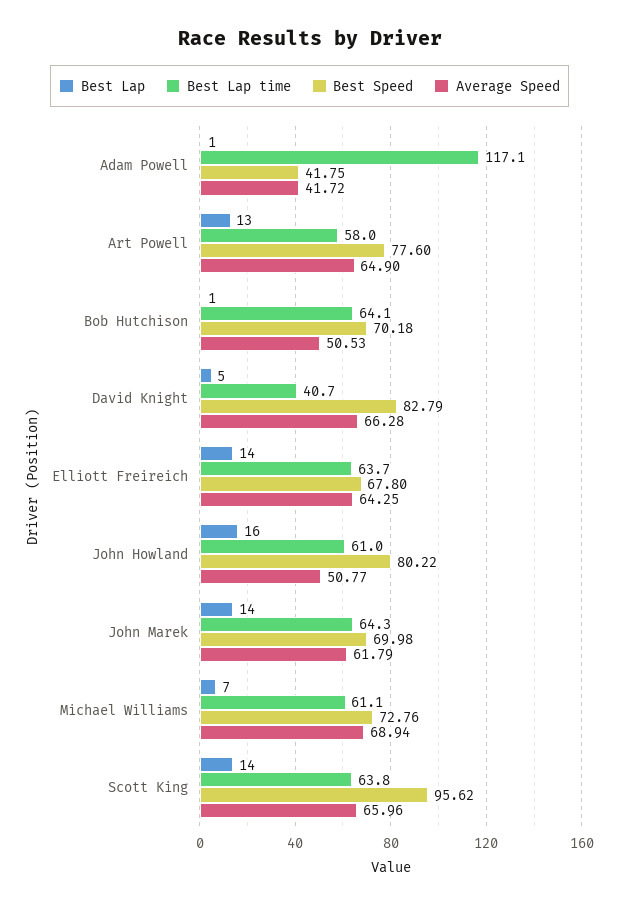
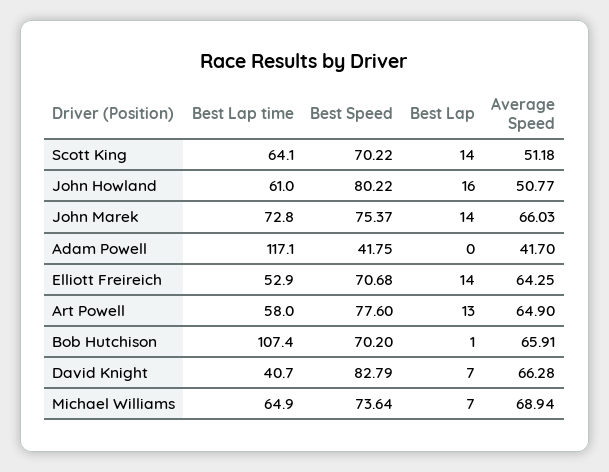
Best Lap, Adam Powell: 1 -> 0
Average Speed, Adam Powell: 41.72 -> 41.7
Best Lap time, Bob Hutchison: 64.1 -> 107.4
Best Speed, Bob Hutchison: 70.18 -> 70.2
Average Speed, Bob Hutchison: 50.53 -> 65.91
Best Lap, David Knight: 5 -> 7
Best Lap time, Elliott Freireich: 63.7 -> 52.9
Best Speed, Elliott Freireich: 67.8 -> 70.68
Best Lap time, John Marek: 64.3 -> 72.8
Best Speed, John Marek: 69.98 -> 75.37
Average Speed, John Marek: 61.79 -> 66.03
Best Lap time, Michael Williams: 61.1 -> 64.9
Best Speed, Michael Williams: 72.76 -> 73.64
Best Lap time, Scott King: 63.8 -> 64.1
Best Speed, Scott King: 95.62 -> 70.22
Average Speed, Scott King: 65.96 -> 51.18

